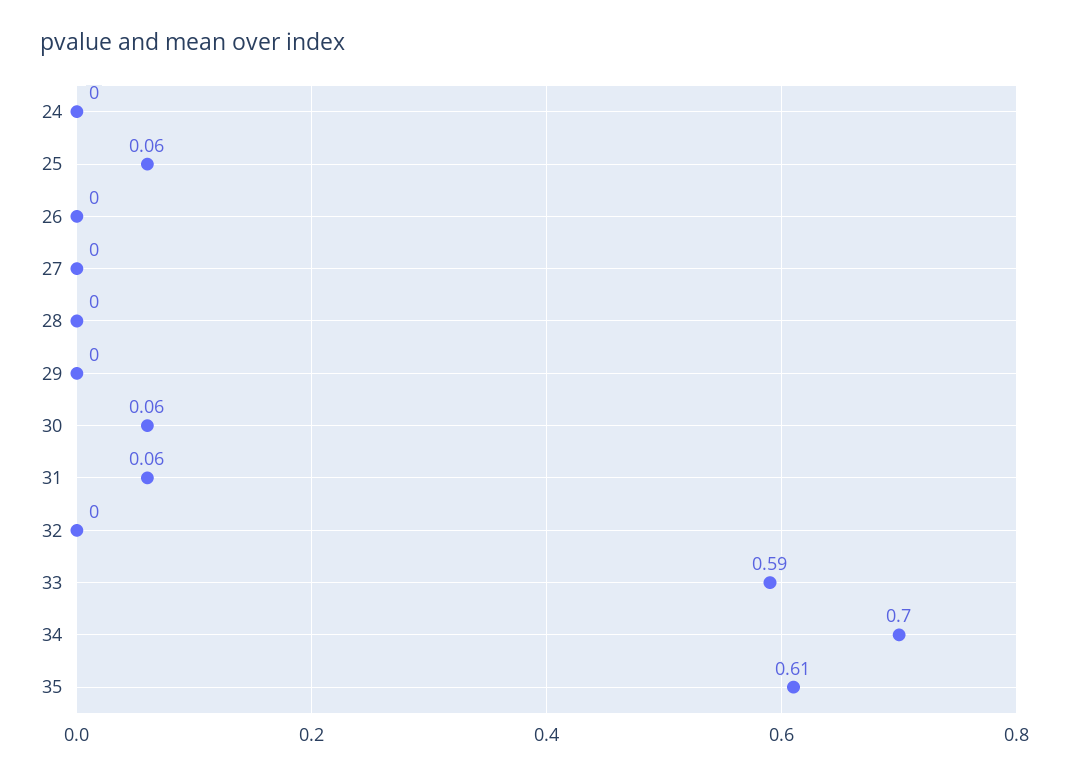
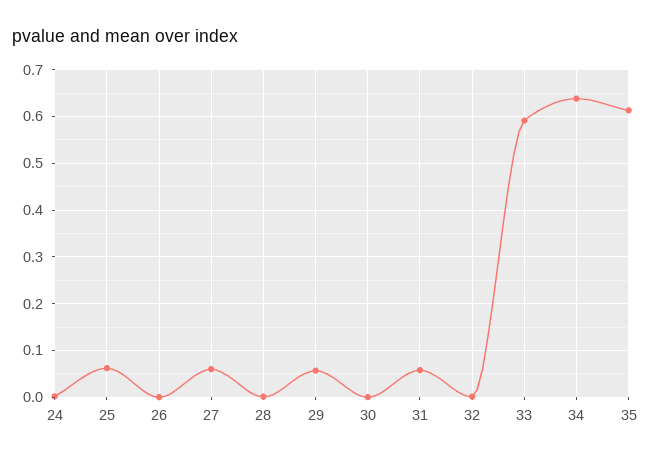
27: 0 -> 0.06
29: 0 -> 0.06
30: 0.06 -> 0
34: 0.7 -> 0.64

